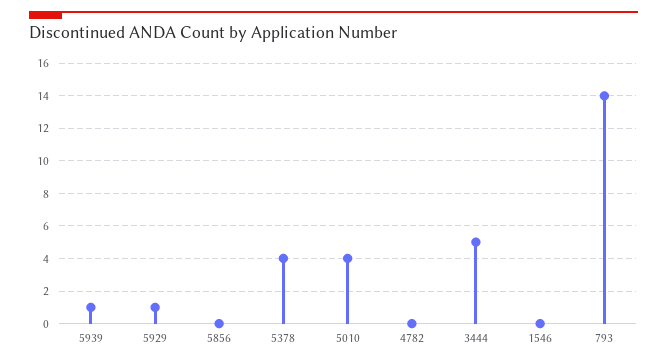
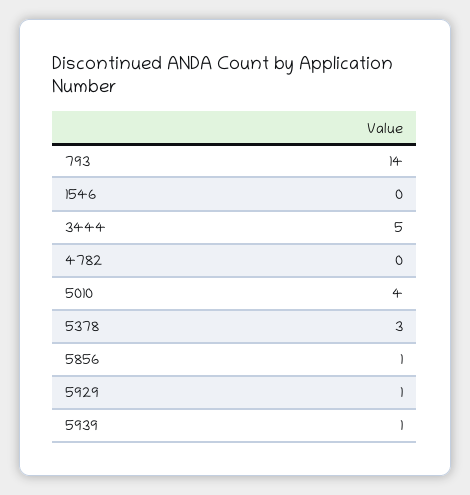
5856: 0 -> 1
5378: 4 -> 3

